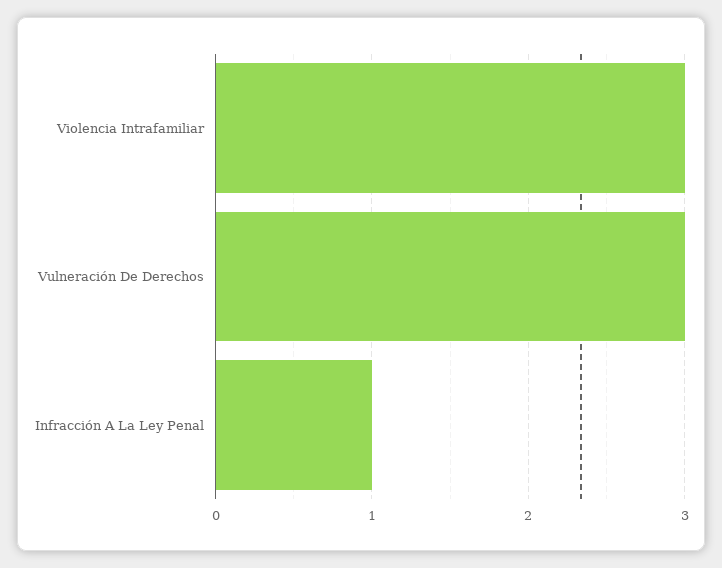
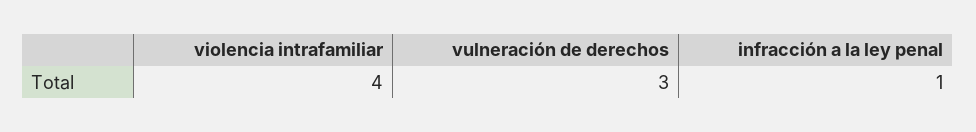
Violencia Intrafamiliar: 3 -> 4

